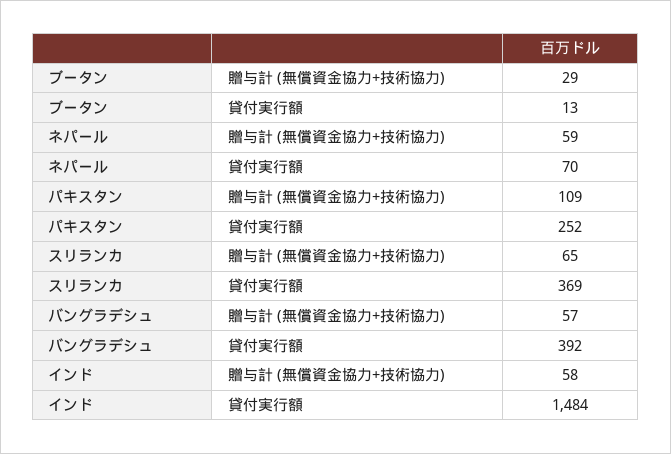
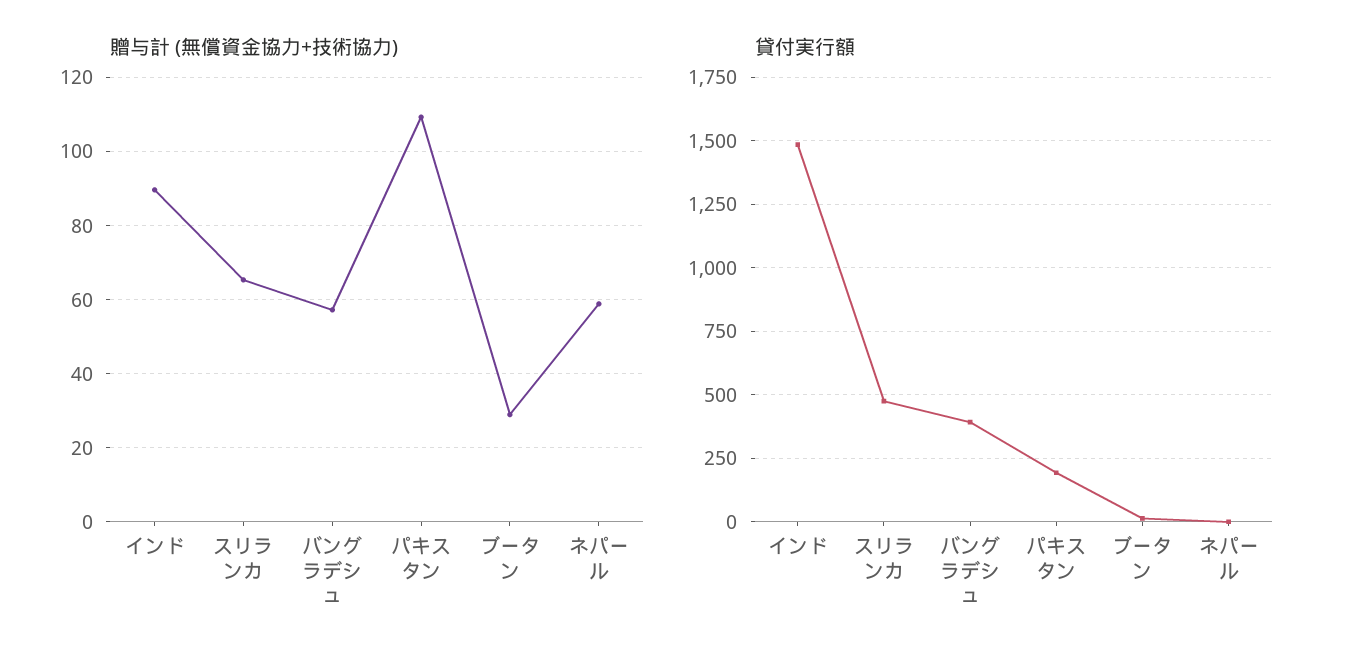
貸付実行額, ネパール: 70 -> 0
貸付実行額, パキスタン: 252 -> 200
貸付実行額, スリランカ: 369 -> 475
贈与計 (無償資金協力+技術協力), インド: 58 -> 90

